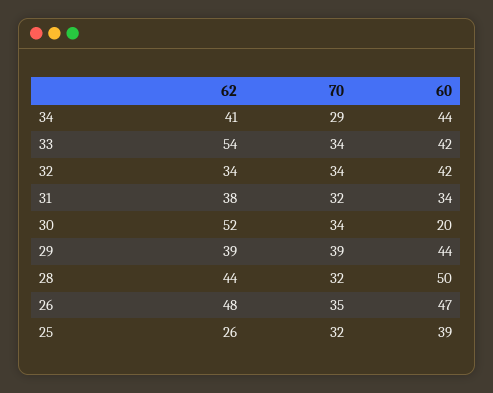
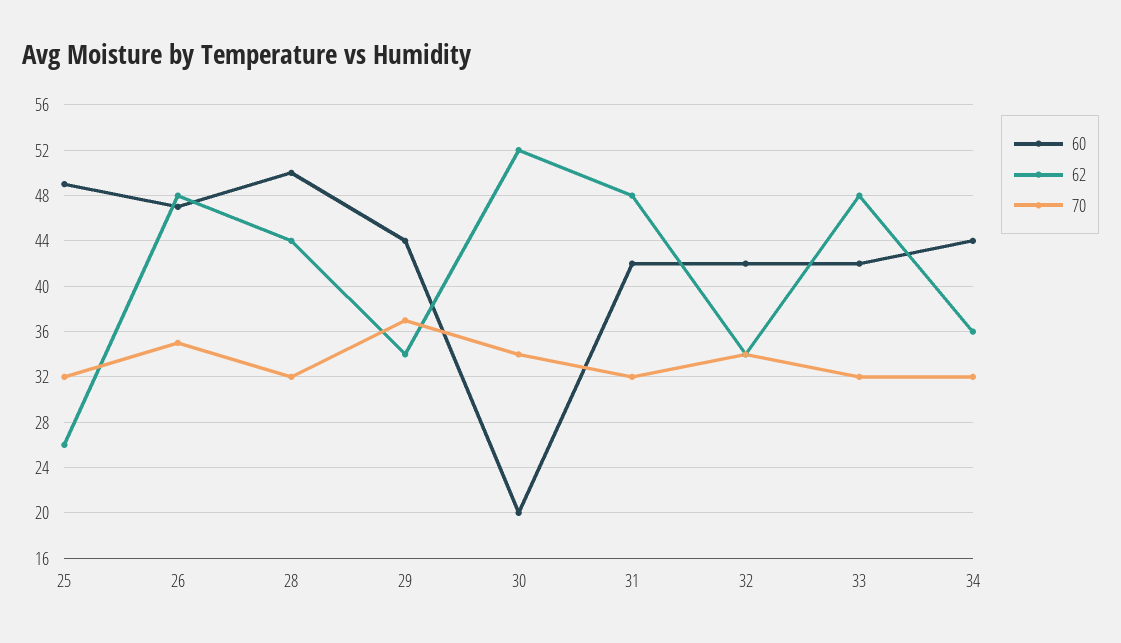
62, 34: 41 -> 36
70, 34: 29 -> 32
62, 33: 54 -> 48
70, 33: 34 -> 32
62, 31: 38 -> 48
60, 31: 34 -> 42
62, 29: 39 -> 34
70, 29: 39 -> 37
60, 25: 39 -> 49

